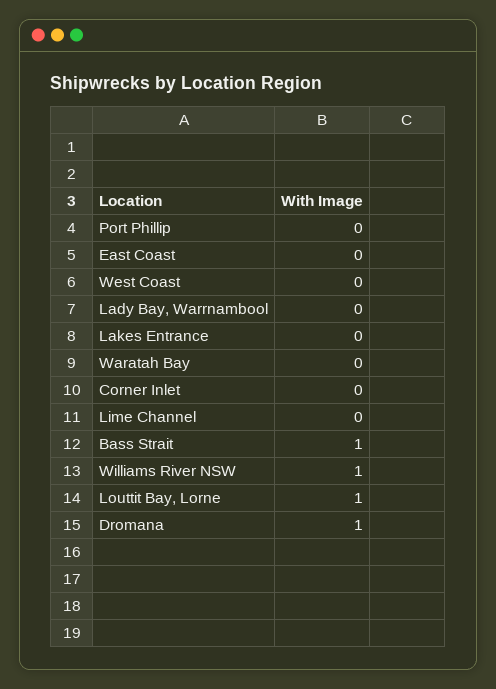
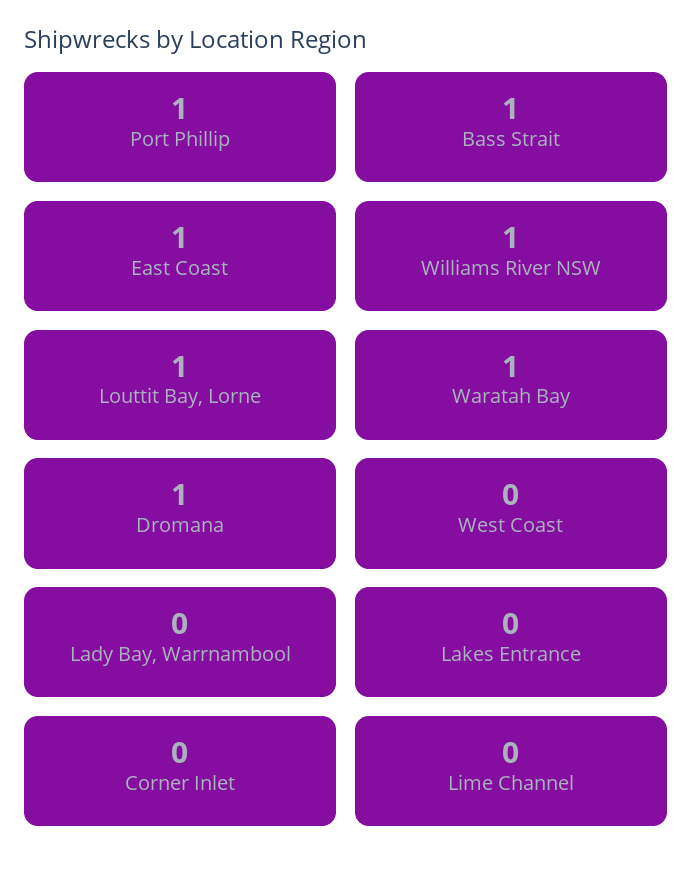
Port Phillip: 0 -> 1
East Coast: 0 -> 1
Waratah Bay: 0 -> 1

